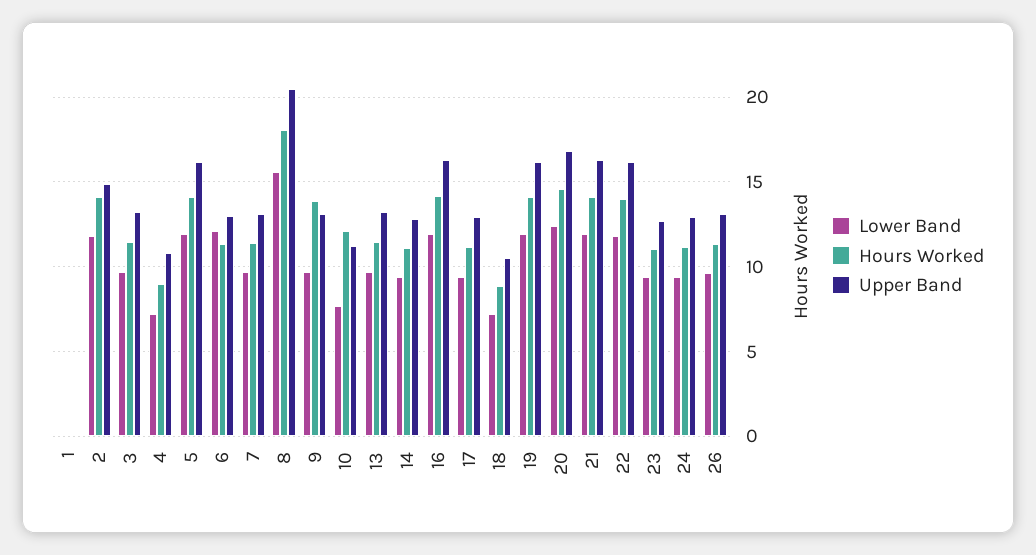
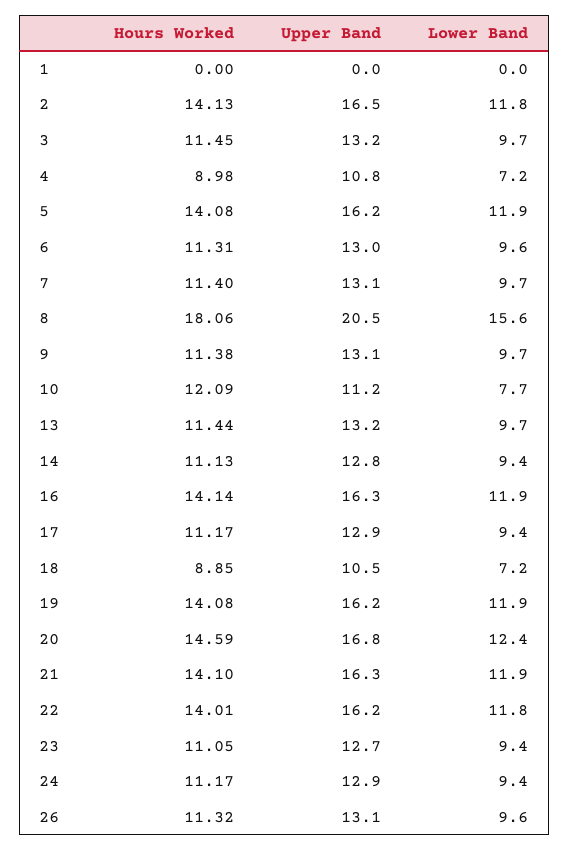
Upper Band, 2: 15 -> 16.5
Lower Band, 6: 12 -> 9.6
Hours Worked, 9: 14 -> 11.38

